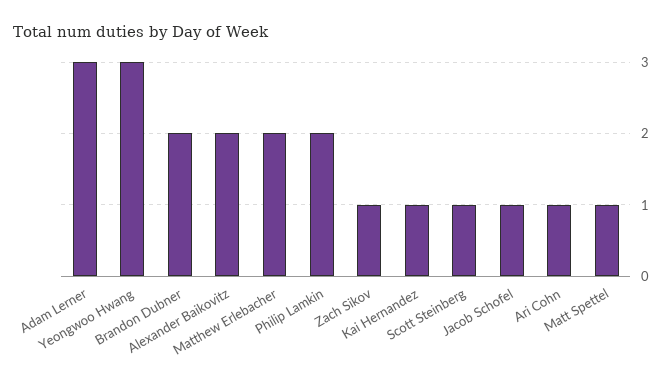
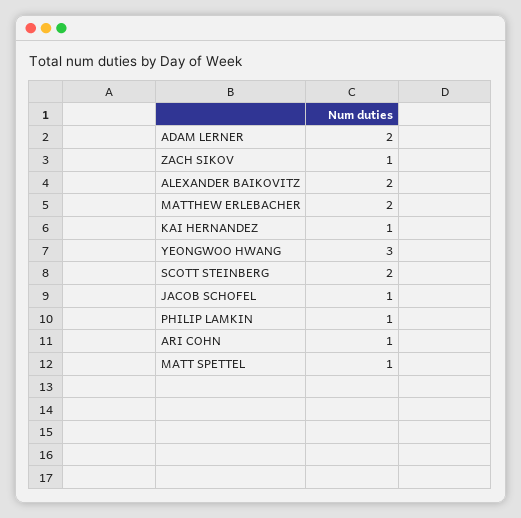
Adam Lerner: 3 -> 2
Brandon Dubner: 2 -> none
Philip Lamkin: 2 -> 1
Scott Steinberg: 1 -> 2

